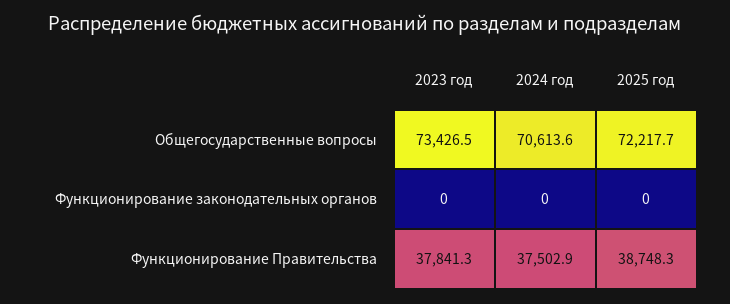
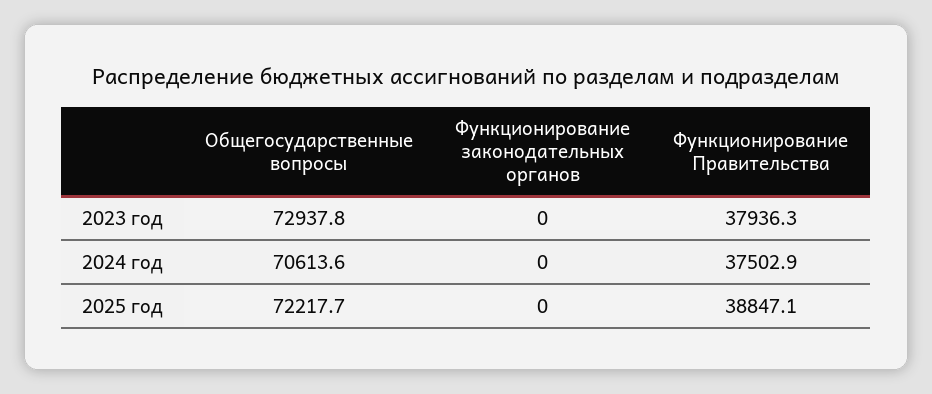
2023 год, Общегосударственные вопросы: 73426.5 -> 72937.8
2023 год, Функционирование Правительства: 37841.3 -> 37936.3
2025 год, Функционирование Правительства: 38748.3 -> 38847.1

